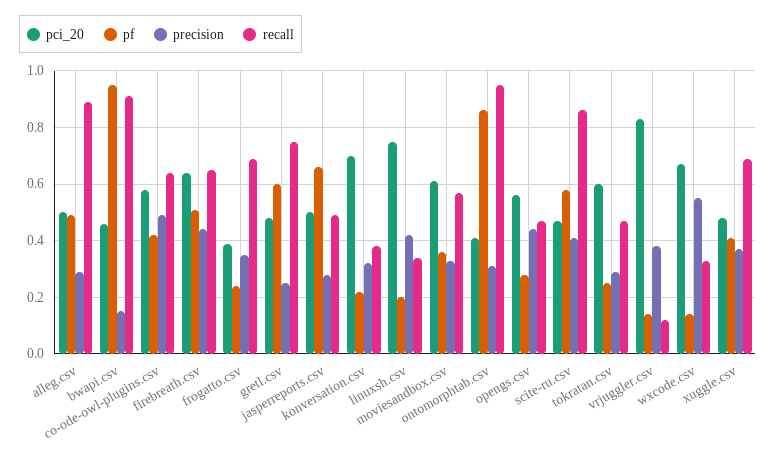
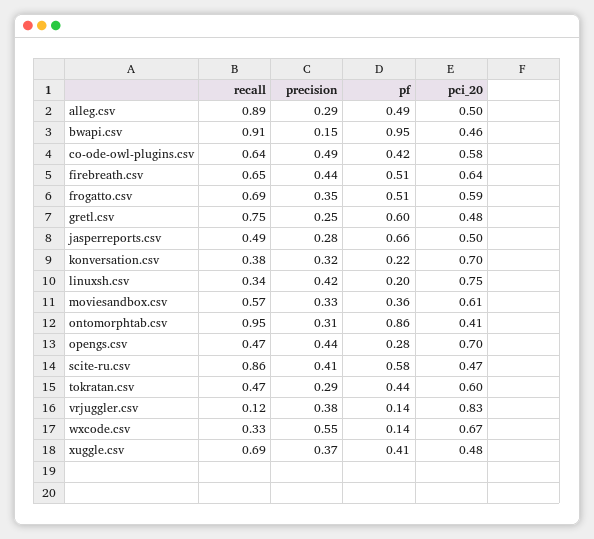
pci_20, frogatto.csv: 0.4 -> 0.59
pf, frogatto.csv: 0.25 -> 0.51
pci_20, opengs.csv: 0.55 -> 0.7
pf, tokratan.csv: 0.25 -> 0.44

